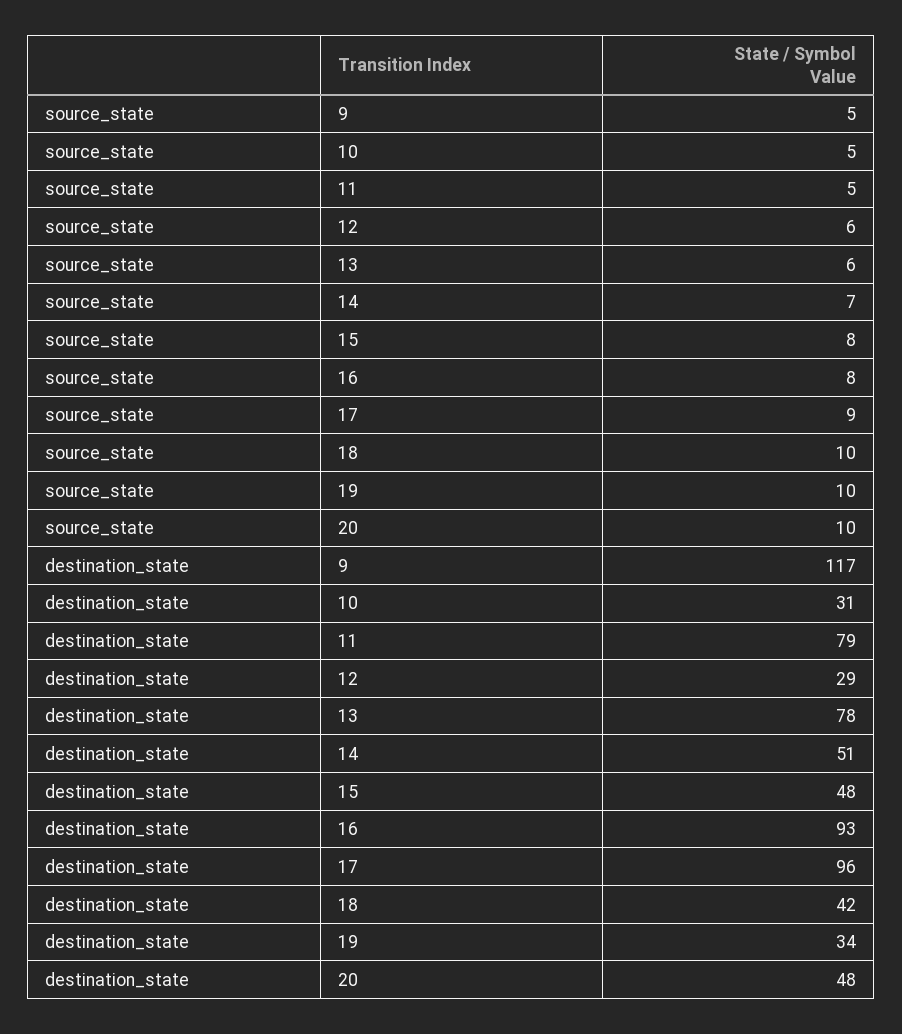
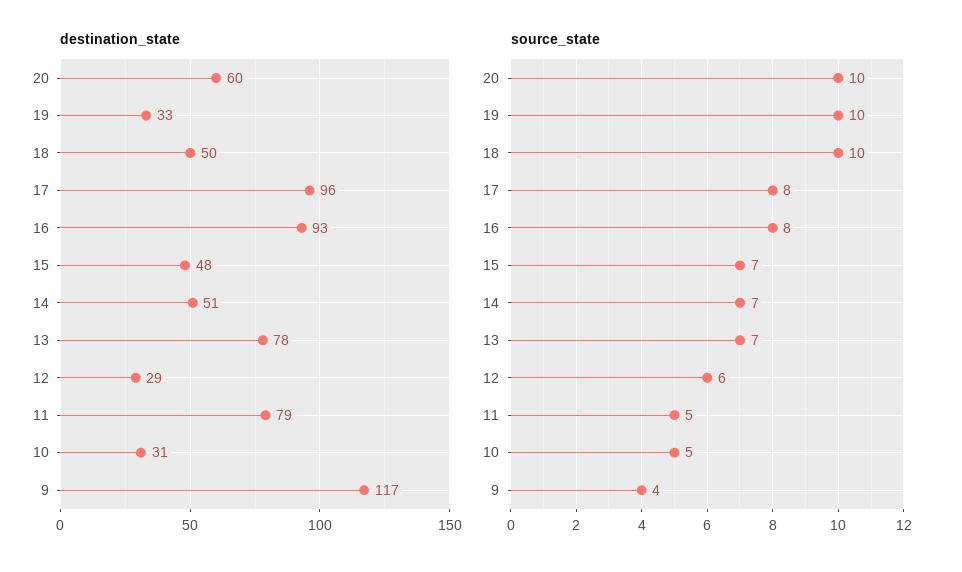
source_state, 9: 5 -> 4
source_state, 13: 6 -> 7
source_state, 15: 8 -> 7
source_state, 17: 9 -> 8
destination_state, 18: 42 -> 50
destination_state, 19: 34 -> 33
destination_state, 20: 48 -> 60

